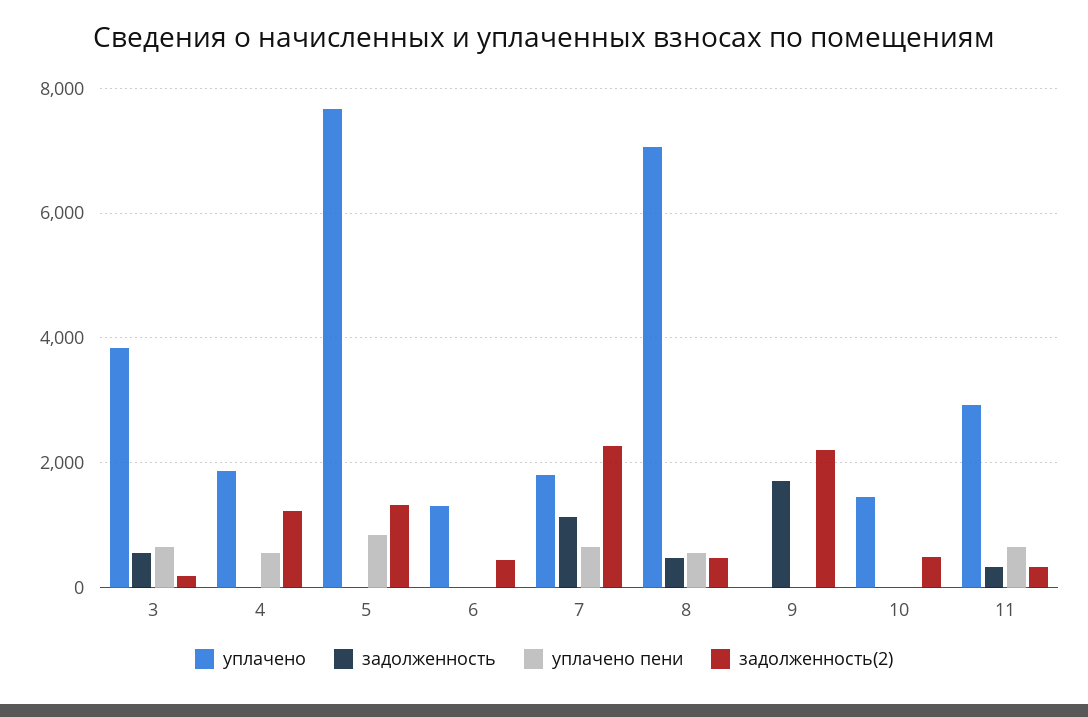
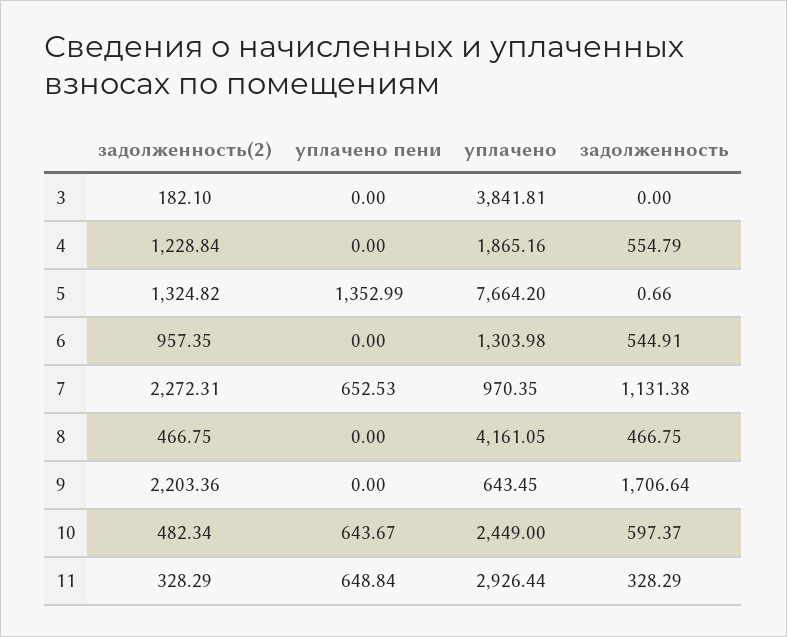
задолженность, 3: 600 -> 0
уплачено пени, 3: 600 -> 0
задолженность, 4: 0 -> 554.79
уплачено пени, 4: 600 -> 0
уплачено пени, 5: 800 -> 1352.99
задолженность, 6: 0 -> 544.91
задолженность(2), 6: 400 -> 957.35
уплачено, 7: 1800 -> 970.35
уплачено, 8: 7000 -> 4161.05
уплачено пени, 8: 600 -> 0
уплачено, 9: 0 -> 643.45
уплачено, 10: 1400 -> 2449
задолженность, 10: 0 -> 597.37
уплачено пени, 10: 0 -> 643.67

